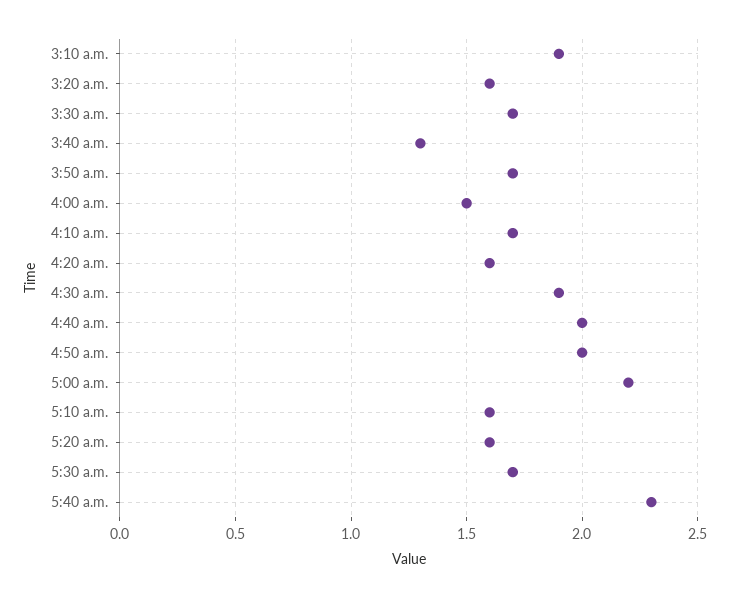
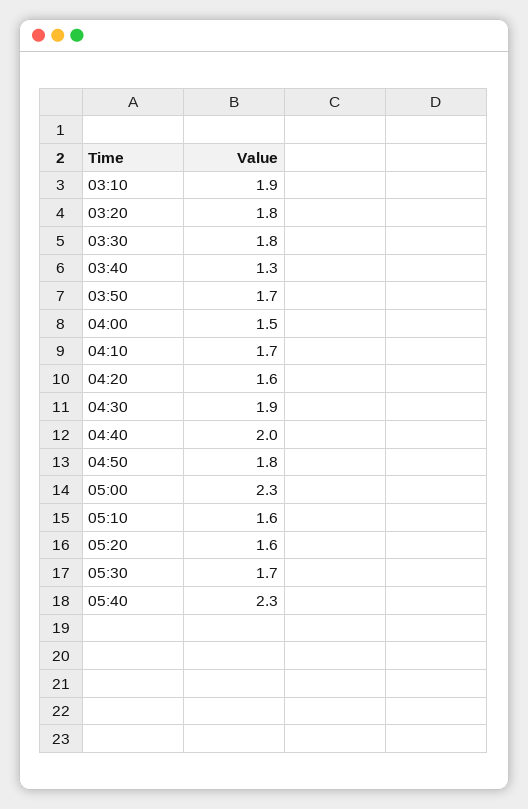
3:20 a.m.: 1.6 -> 1.8
3:30 a.m.: 1.7 -> 1.8
4:50 a.m.: 2 -> 1.8
5:00 a.m.: 2.2 -> 2.3

